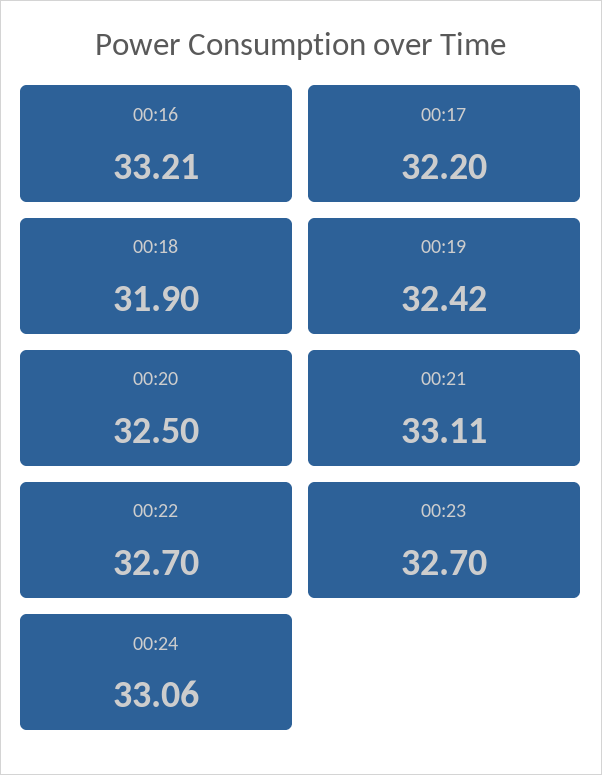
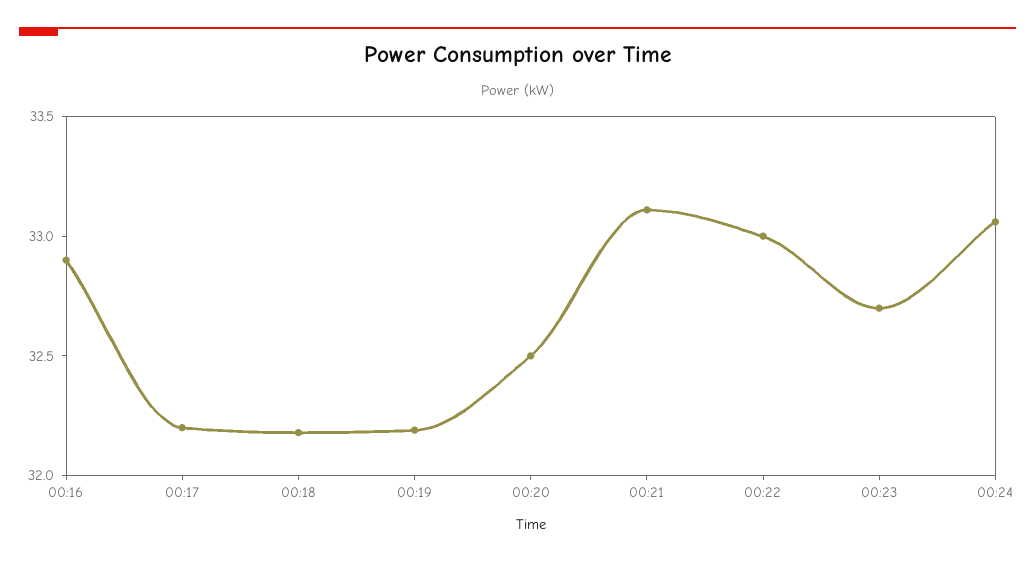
00:16: 33.21 -> 32.9
00:18: 31.9 -> 32.2
00:19: 32.42 -> 32.2
00:22: 32.7 -> 33

